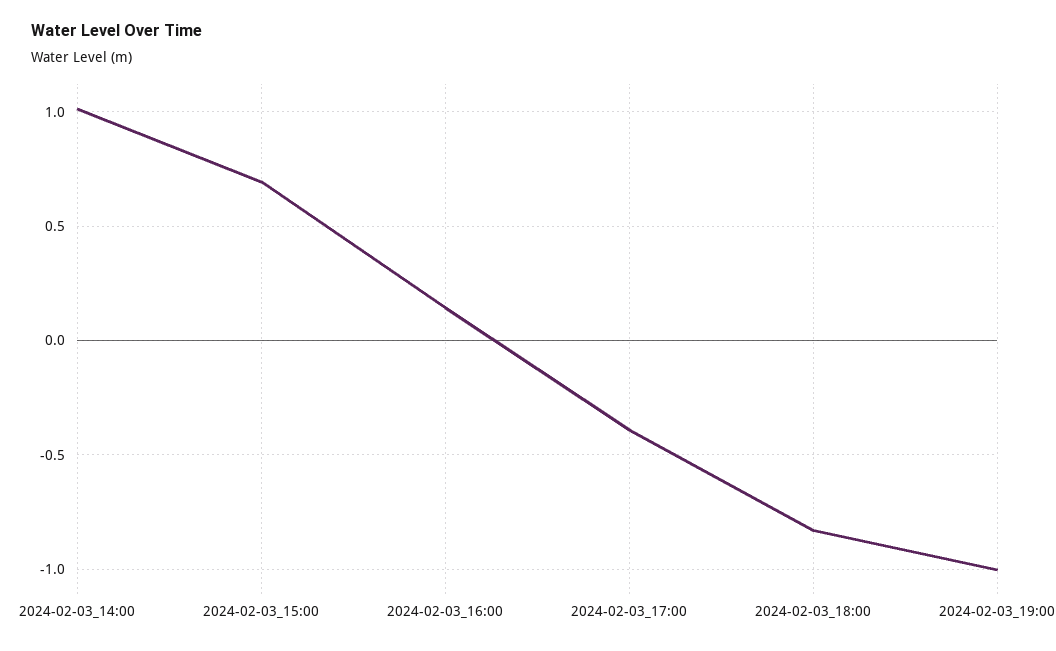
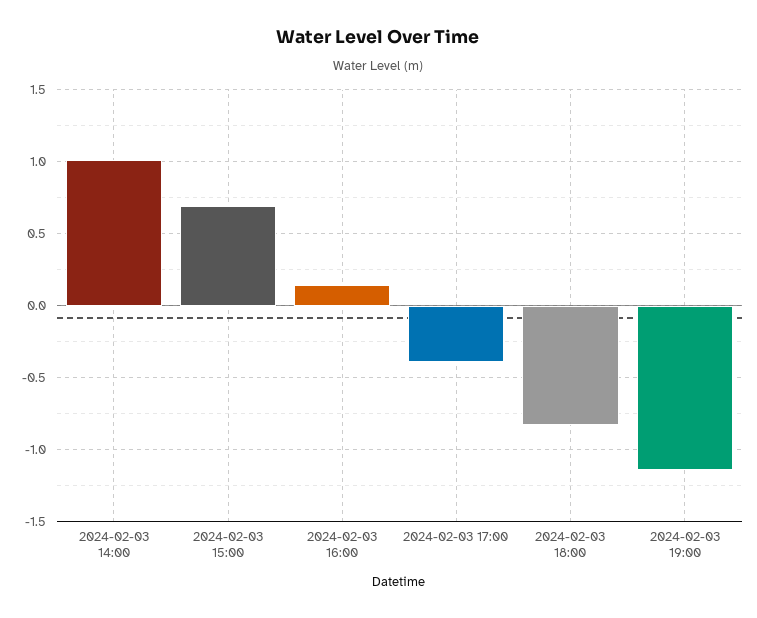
2024-02-03_19:00: -1 -> -1.15

